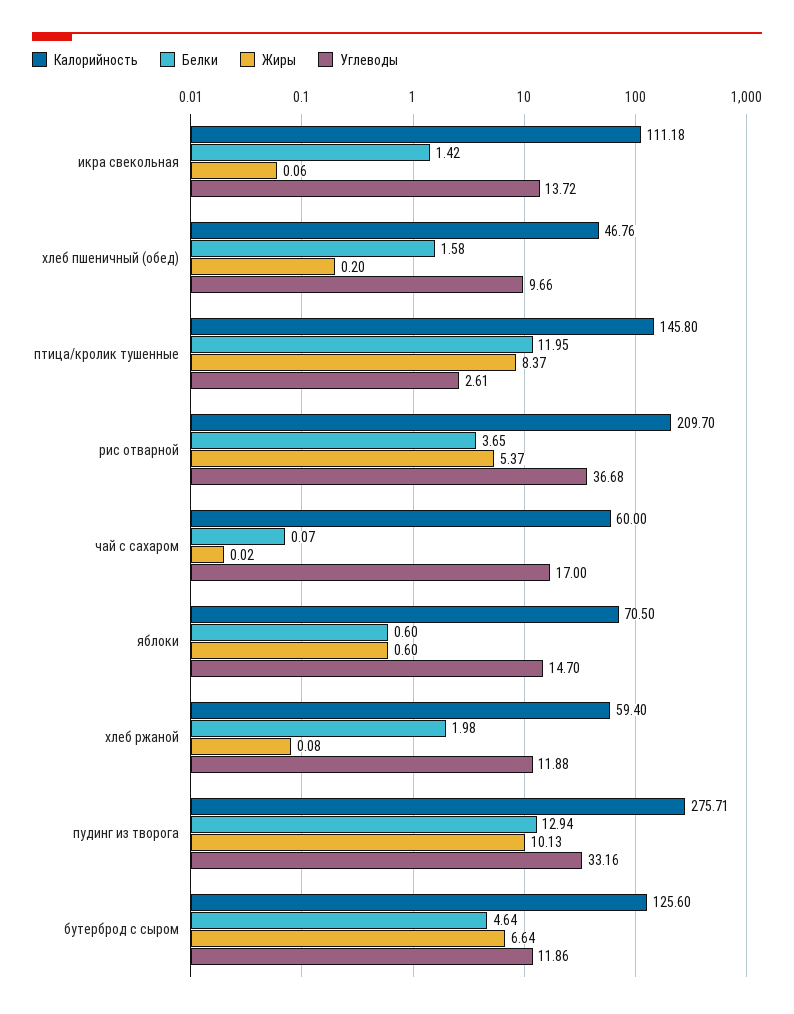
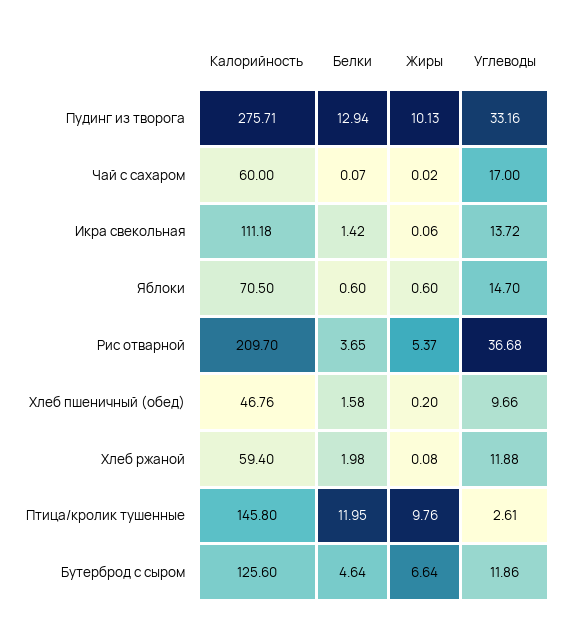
Жиры, птица/кролик тушенные: 8.37 -> 9.76

